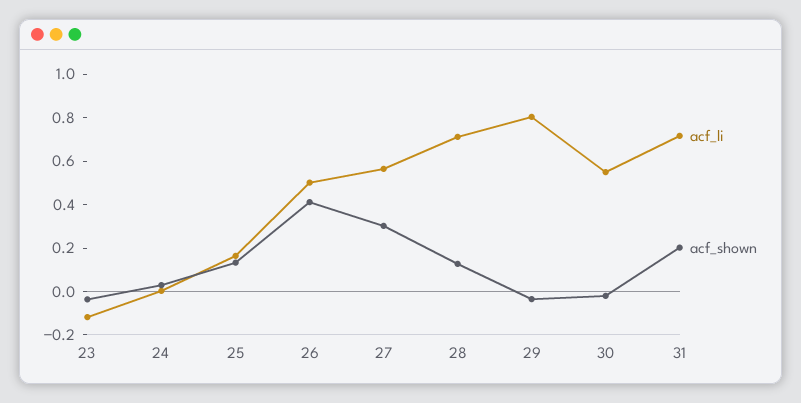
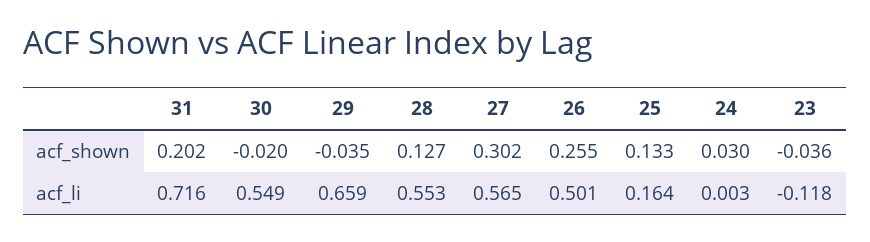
acf_shown, 26: 0.4 -> 0.255
acf_li, 28: 0.7 -> 0.553
acf_li, 29: 0.8 -> 0.659

